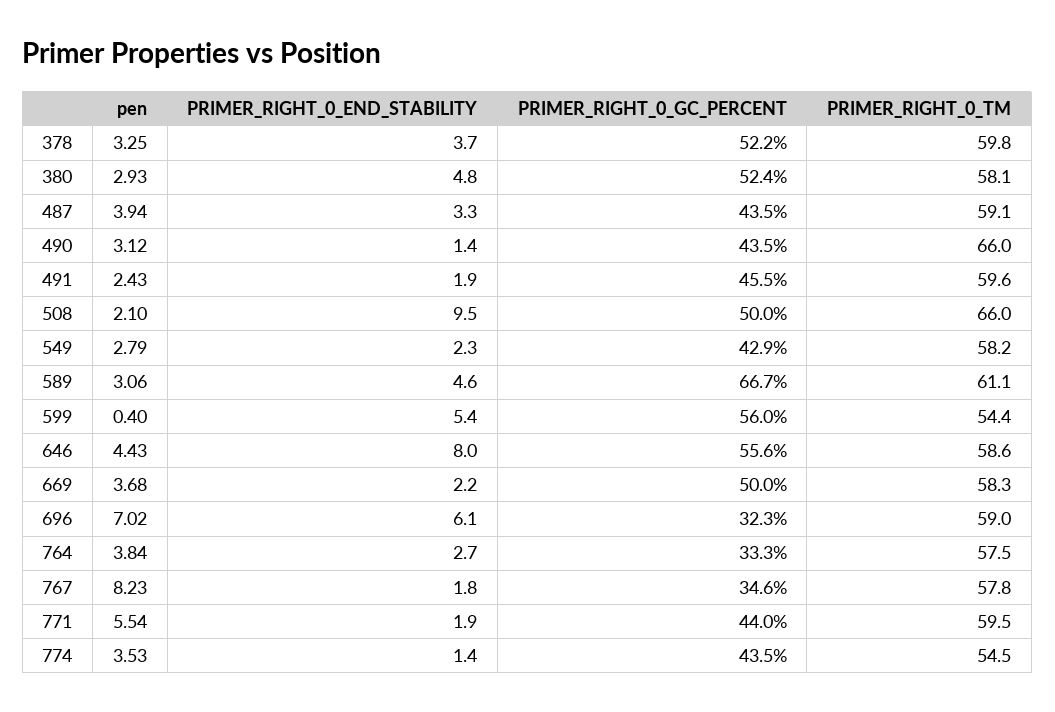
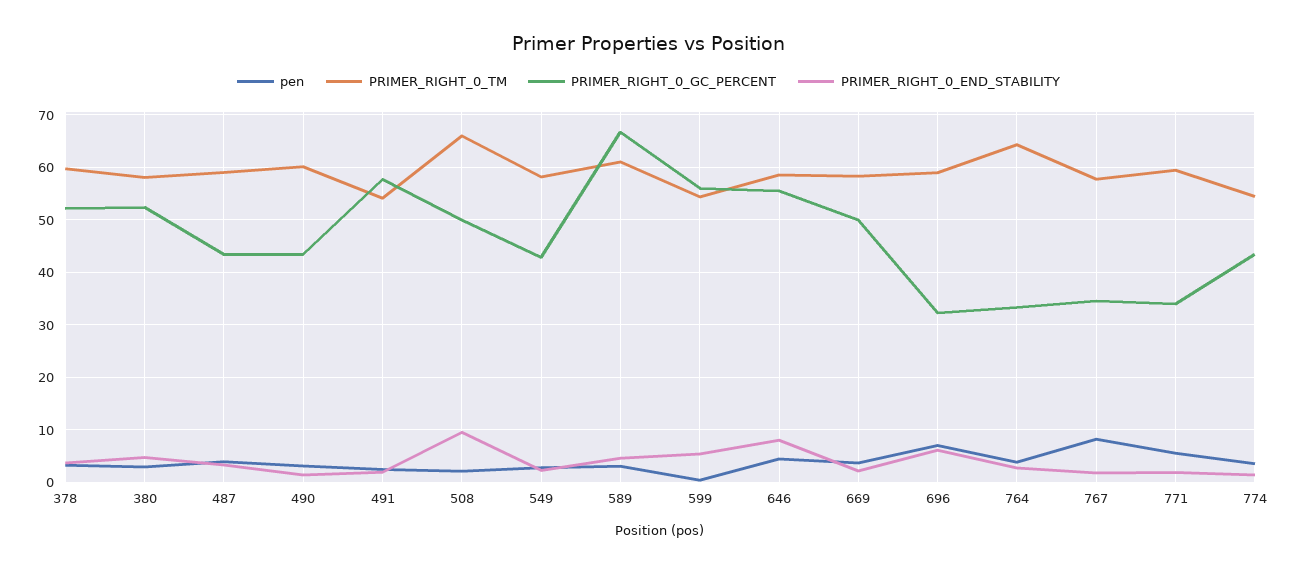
PRIMER_RIGHT_0_TM, 490: 66 -> 60
PRIMER_RIGHT_0_GC_PERCENT, 491: 45.5 -> 58
PRIMER_RIGHT_0_TM, 491: 59.6 -> 54
PRIMER_RIGHT_0_TM, 764: 57.5 -> 64
PRIMER_RIGHT_0_GC_PERCENT, 771: 44 -> 34

